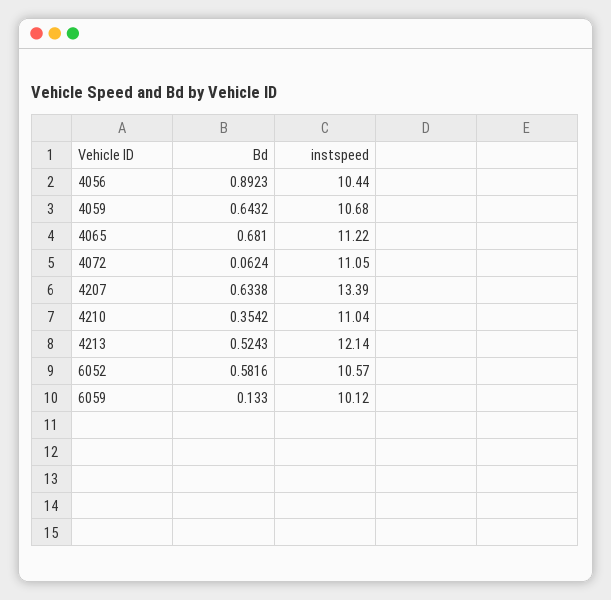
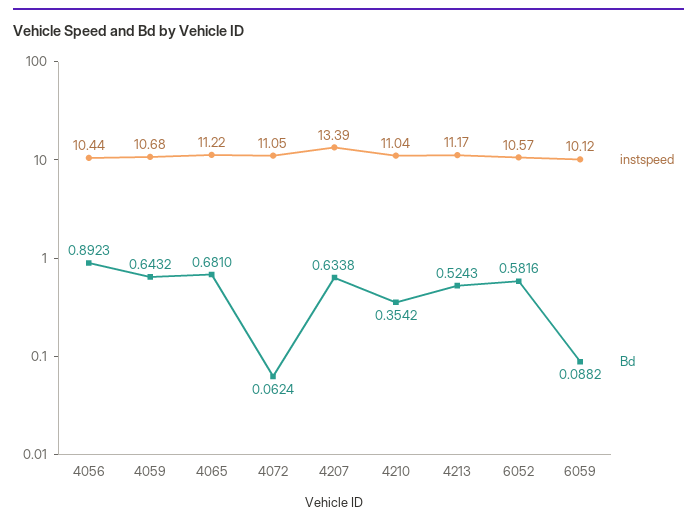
instspeed, 4213: 12.14 -> 11.17
Bd, 6059: 0.133 -> 0.0882

